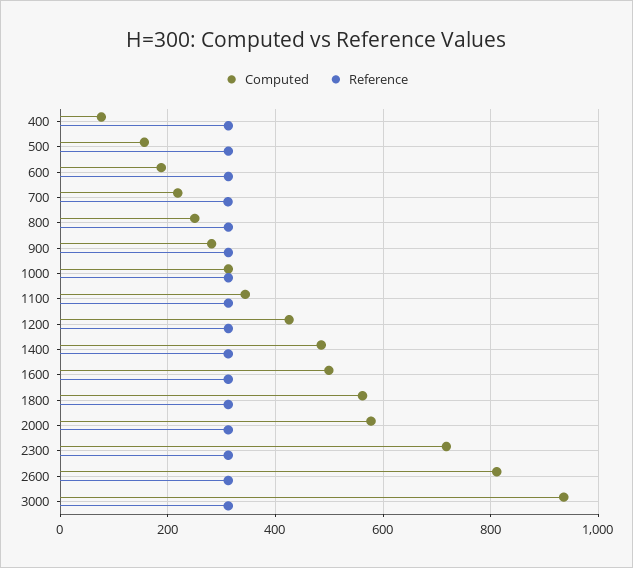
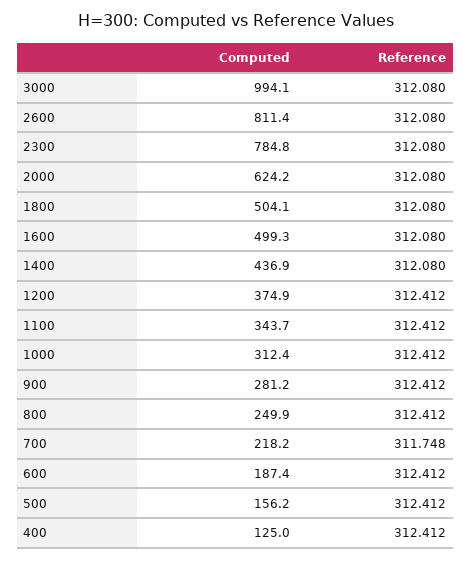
Computed, 400: 80 -> 125
Computed, 1200: 420 -> 374.9
Computed, 1400: 480 -> 436.9
Computed, 1800: 560 -> 504.1
Computed, 2000: 580 -> 624.2
Computed, 2300: 720 -> 784.8
Computed, 3000: 940 -> 994.1

